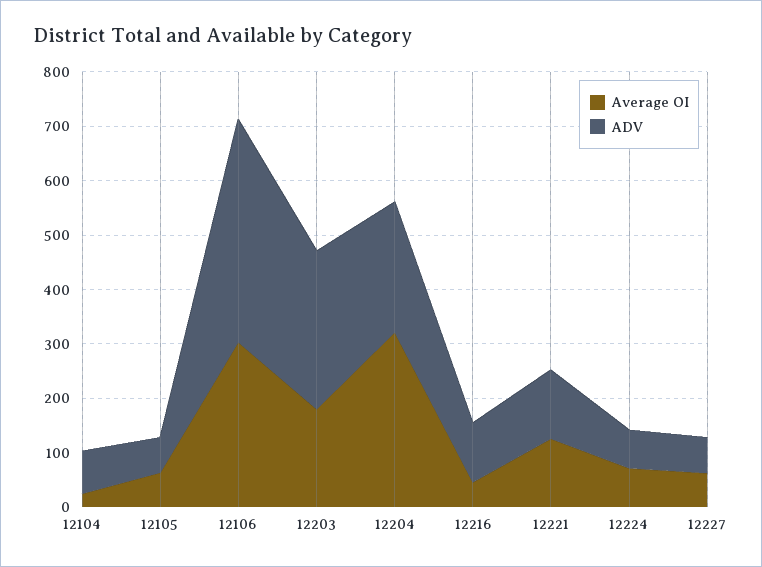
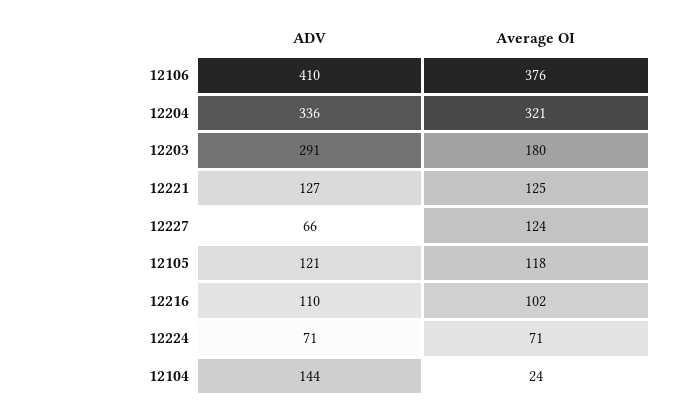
ADV, 12104: 80 -> 144
Average OI, 12105: 60 -> 118
ADV, 12105: 60 -> 121
Average OI, 12106: 300 -> 376
ADV, 12204: 240 -> 336
Average OI, 12216: 40 -> 102
Average OI, 12227: 60 -> 124

